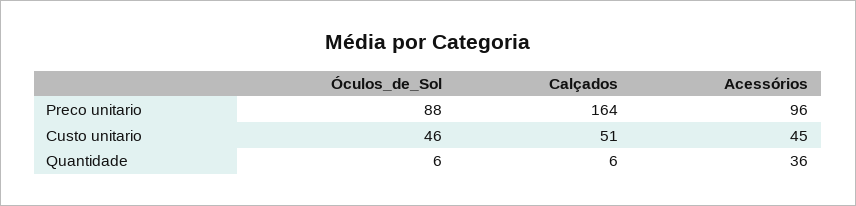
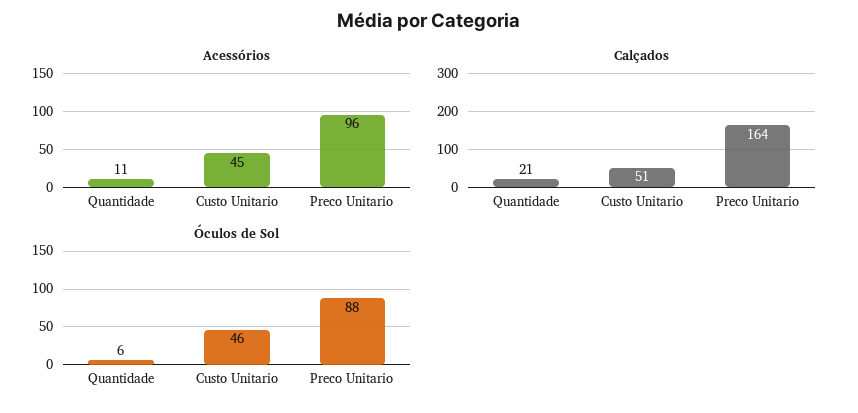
Calçados, Quantidade: 6 -> 21
Acessórios, Quantidade: 36 -> 11

